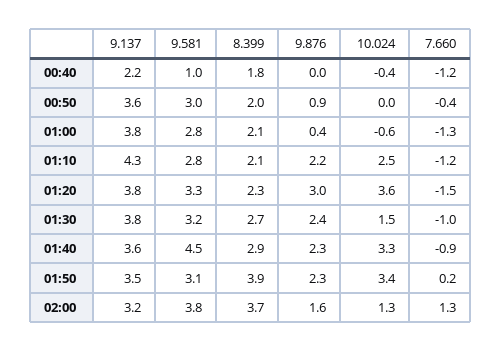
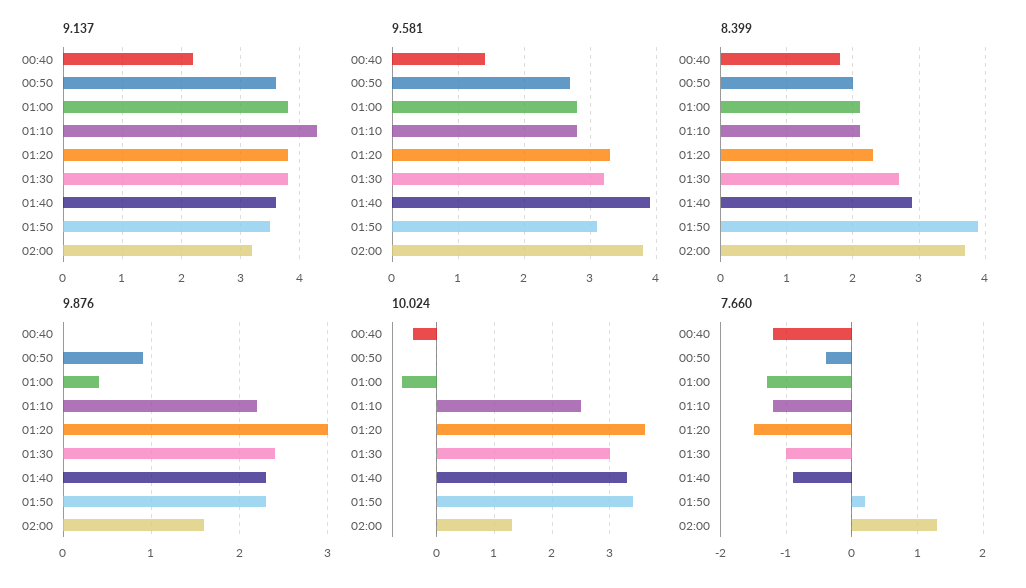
9.581, 00:40: 1 -> 1.4
9.581, 00:50: 3 -> 2.7
10.024, 01:30: 1.5 -> 3
9.581, 01:40: 4.5 -> 3.9

